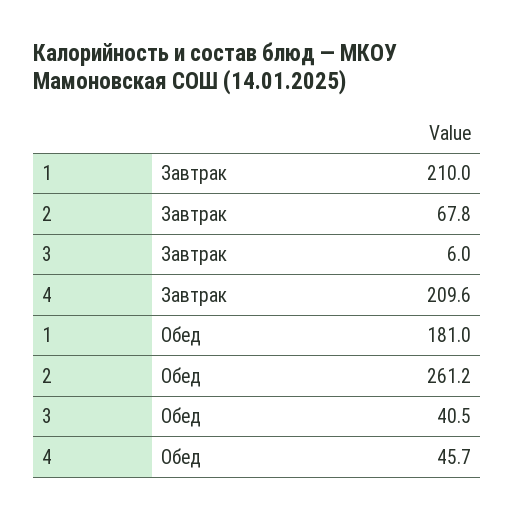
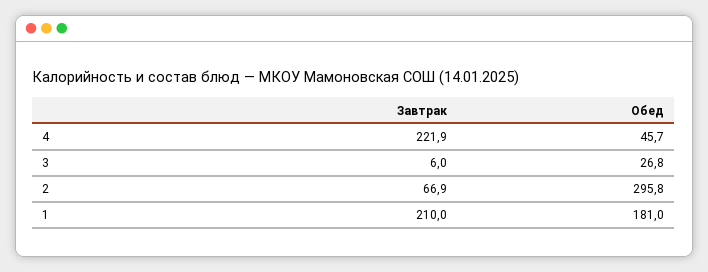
2, Завтрак: 67.8 -> 66.9
4, Завтрак: 209.6 -> 221.9
2, Обед: 261.2 -> 295.8
3, Обед: 40.5 -> 26.8

